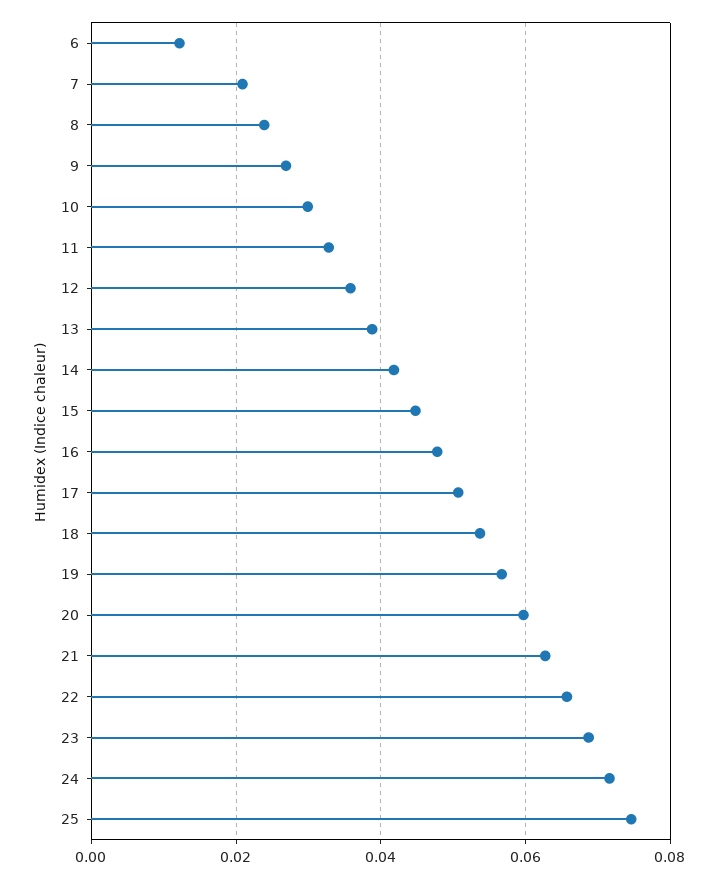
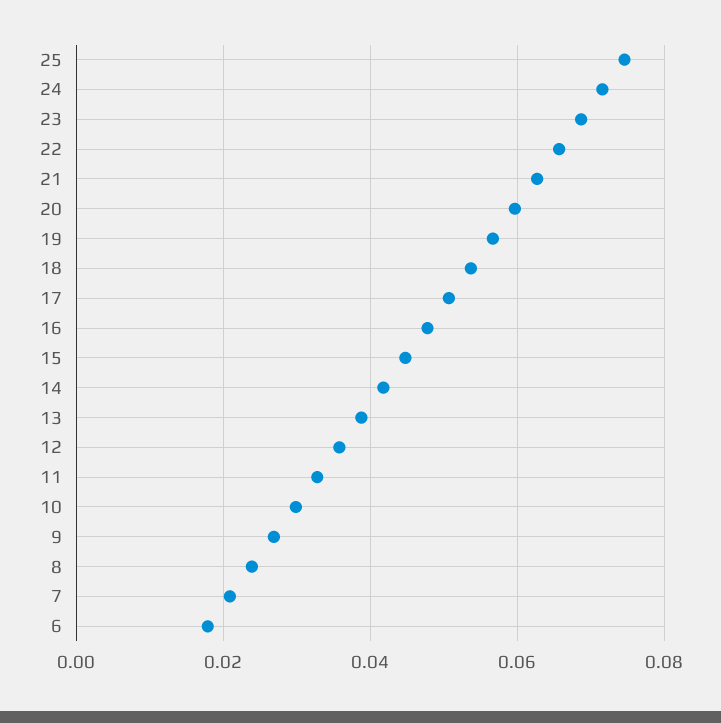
6: 0.012 -> 0.018

